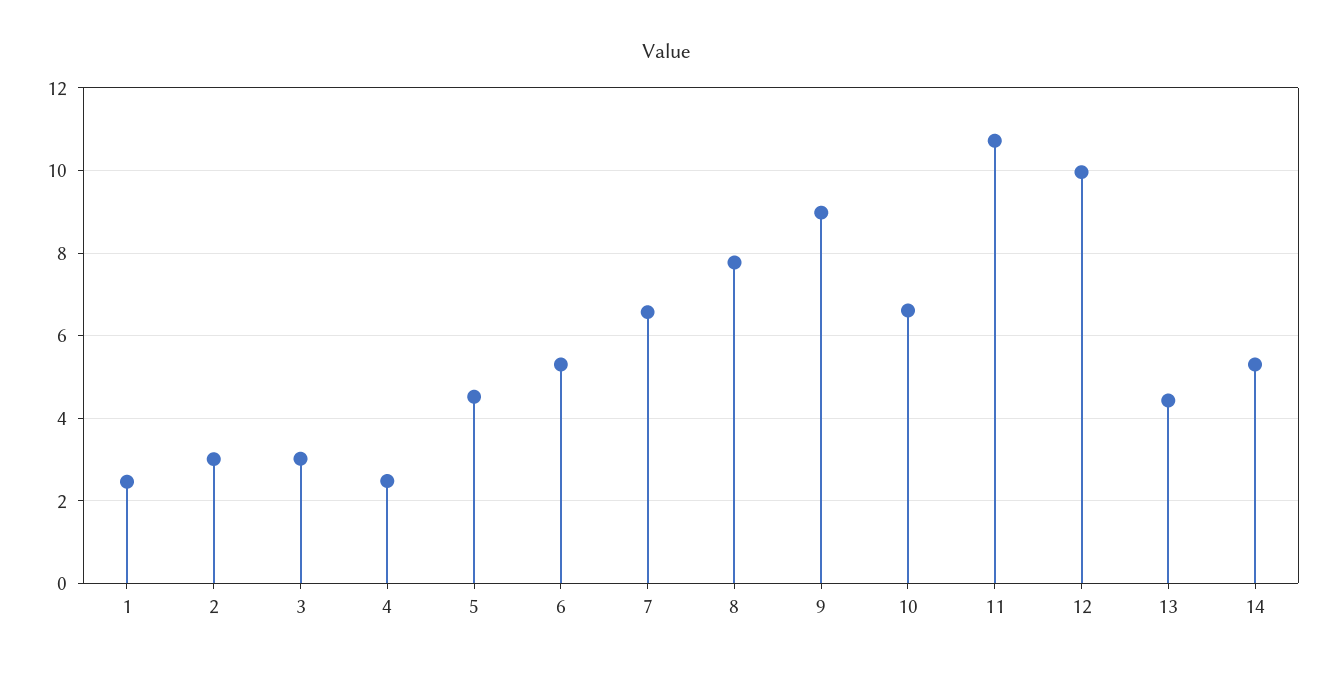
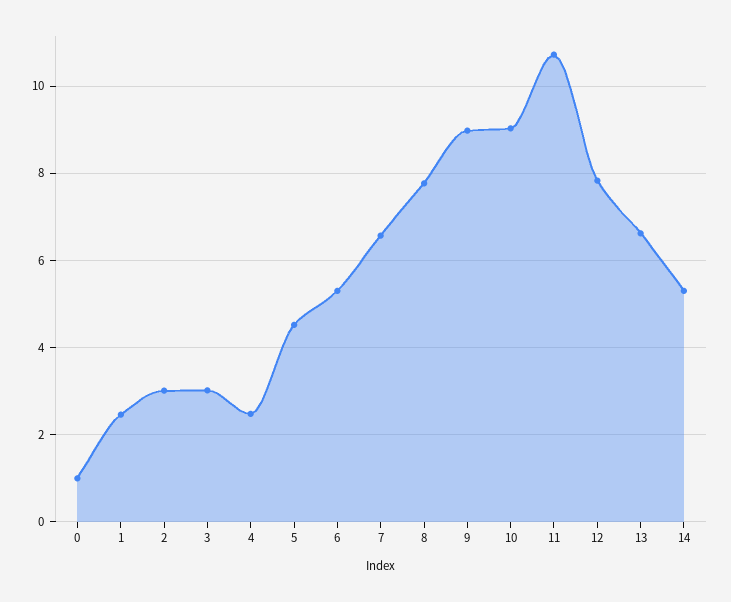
10: 6.6 -> 9
12: 10 -> 7.8
13: 4.4 -> 6.6
0: none -> 1

